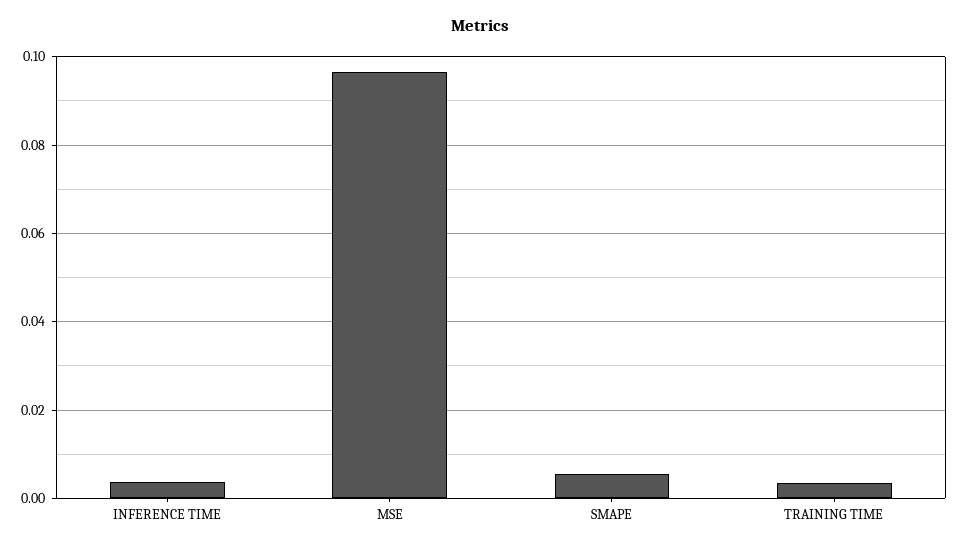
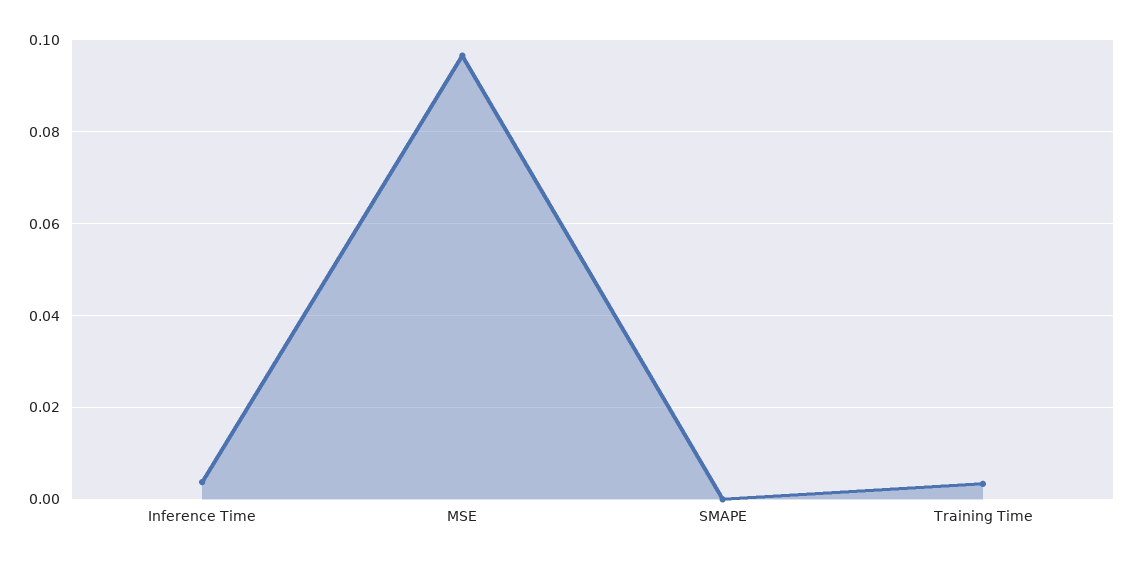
SMAPE: 0.006 -> 0

